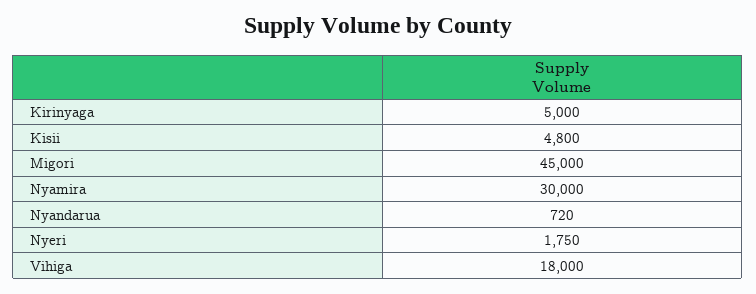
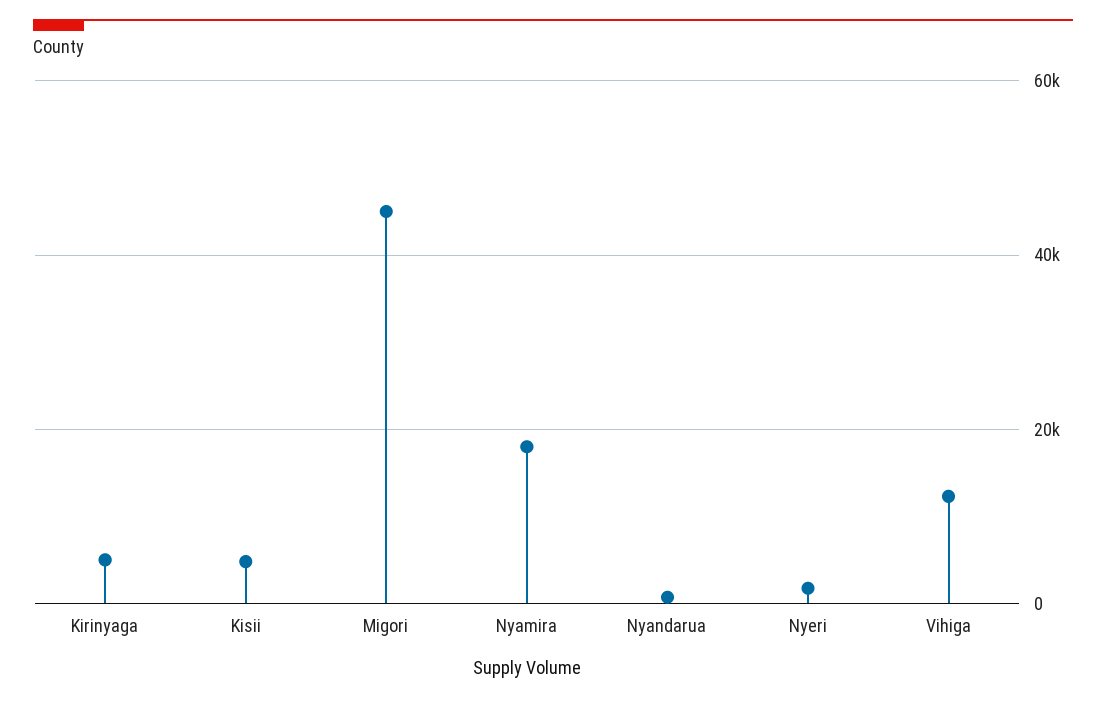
Nyamira: 30000 -> 18000
Vihiga: 18000 -> 12000

